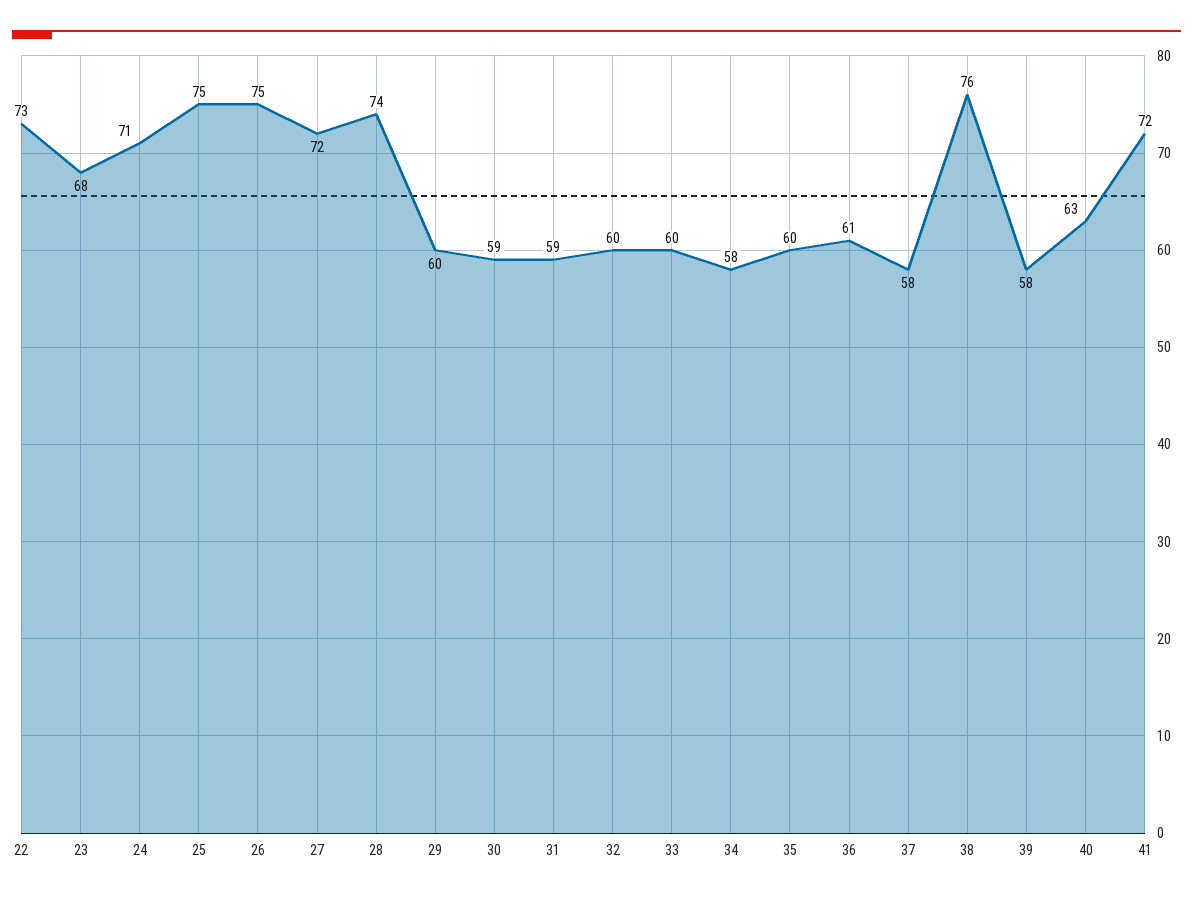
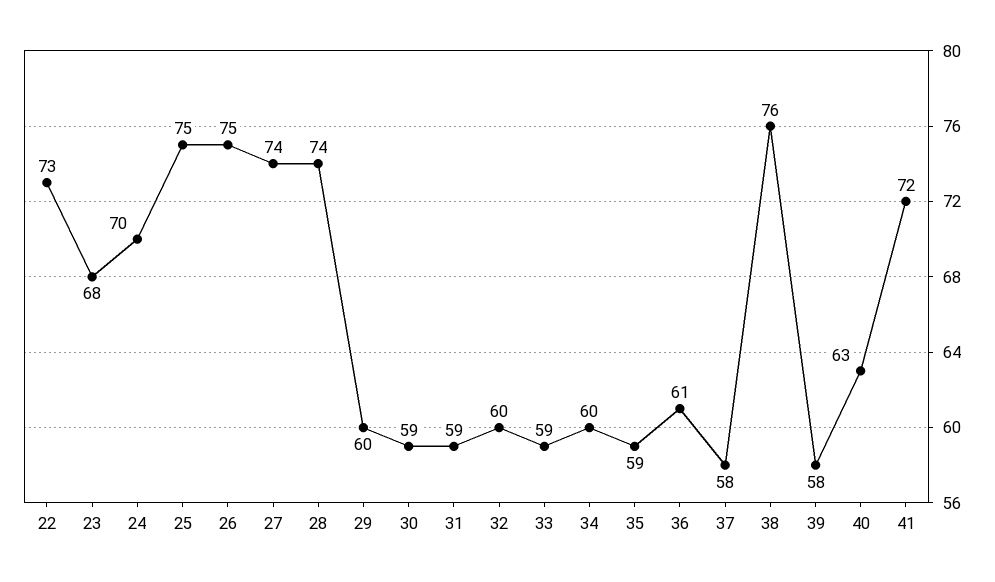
24: 71 -> 70
27: 72 -> 74
33: 60 -> 59
34: 58 -> 60
35: 60 -> 59

